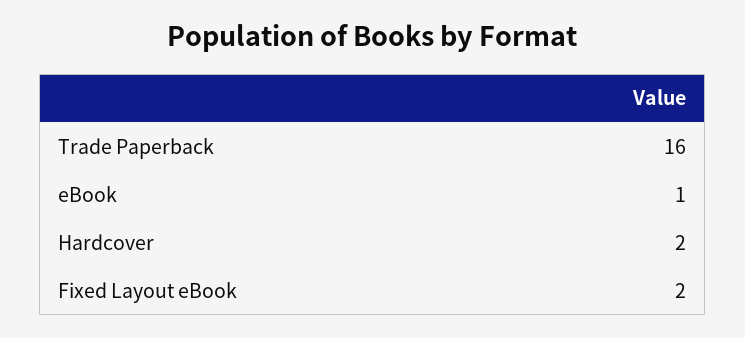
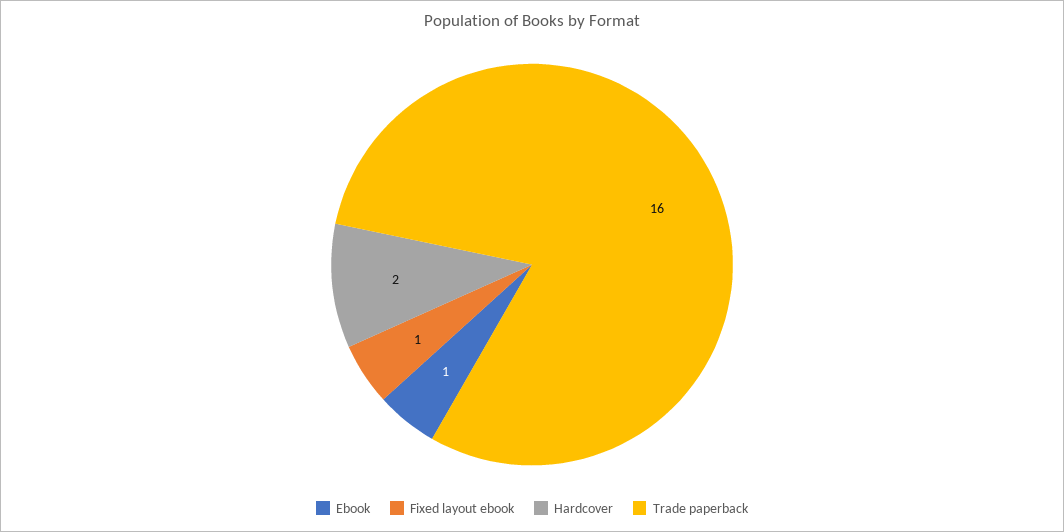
Fixed Layout eBook: 2 -> 1

